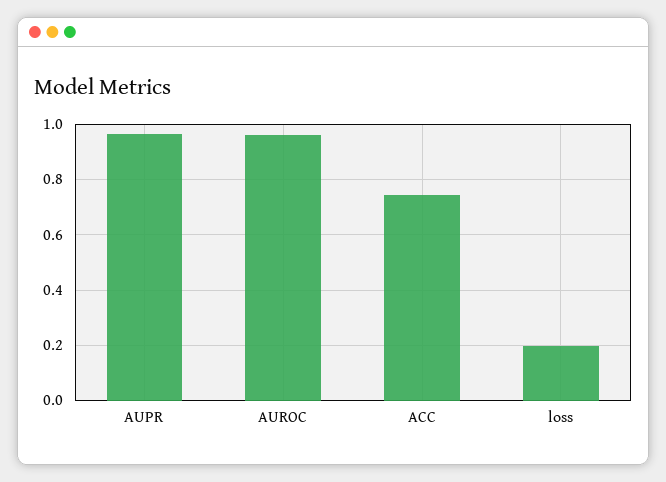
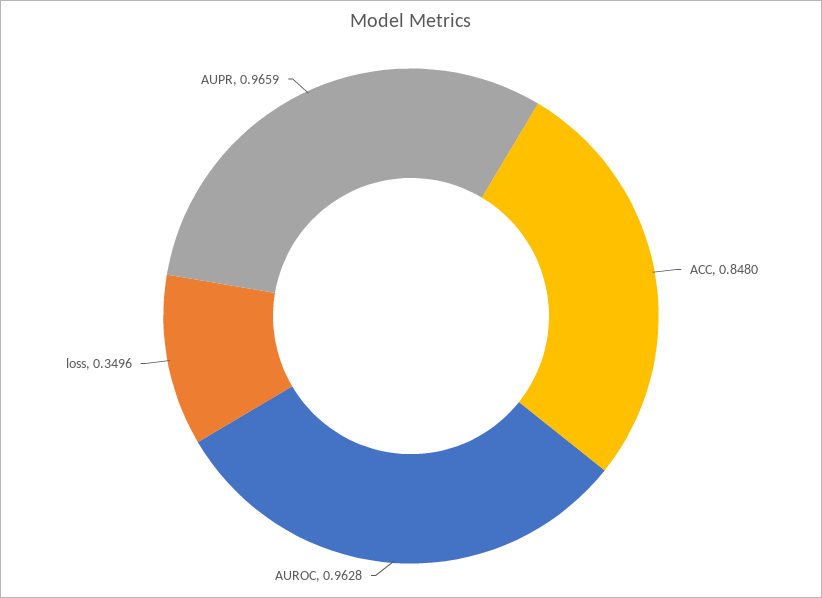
ACC: 0.75 -> 0.848
loss: 0.2 -> 0.3496

